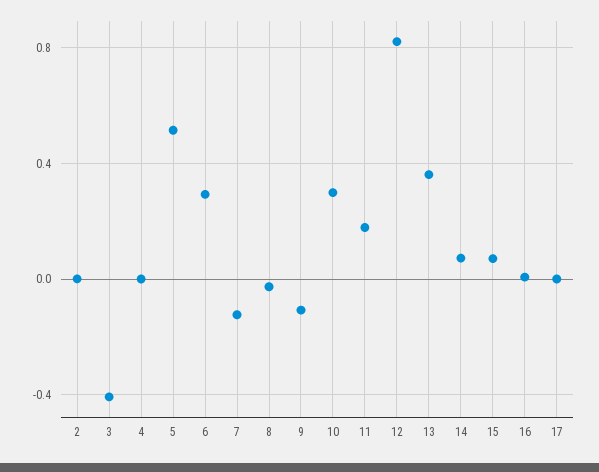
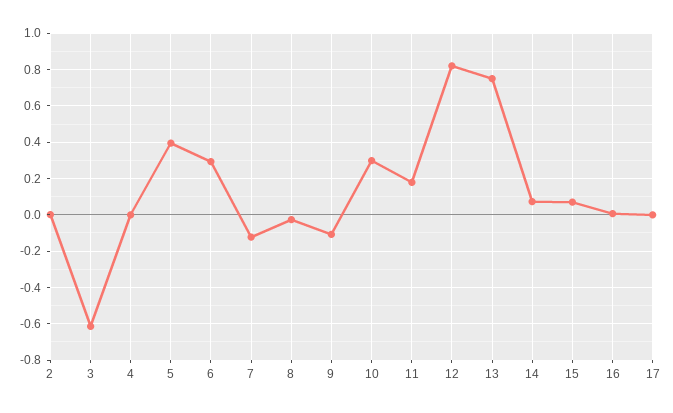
3: -0.4 -> -0.6
5: 0.5 -> 0.4
13: 0.35 -> 0.75

